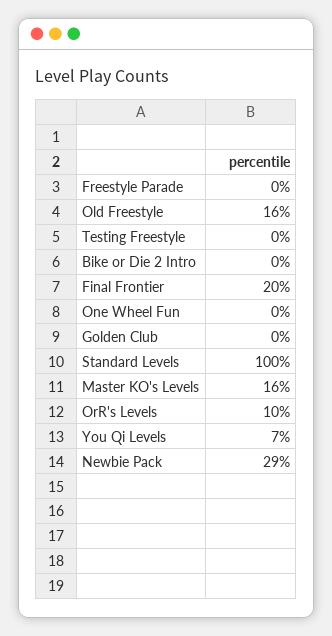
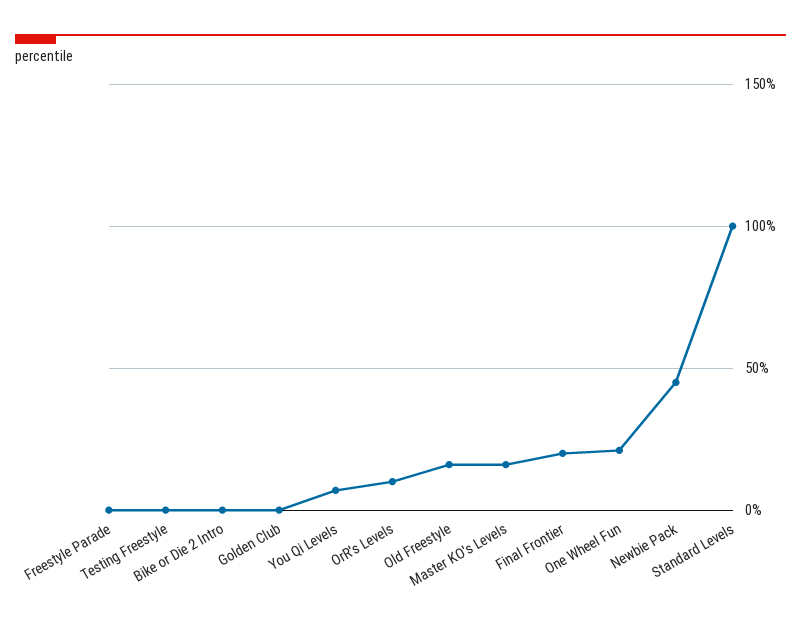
One Wheel Fun: 0 -> 20
Newbie Pack: 29 -> 45

